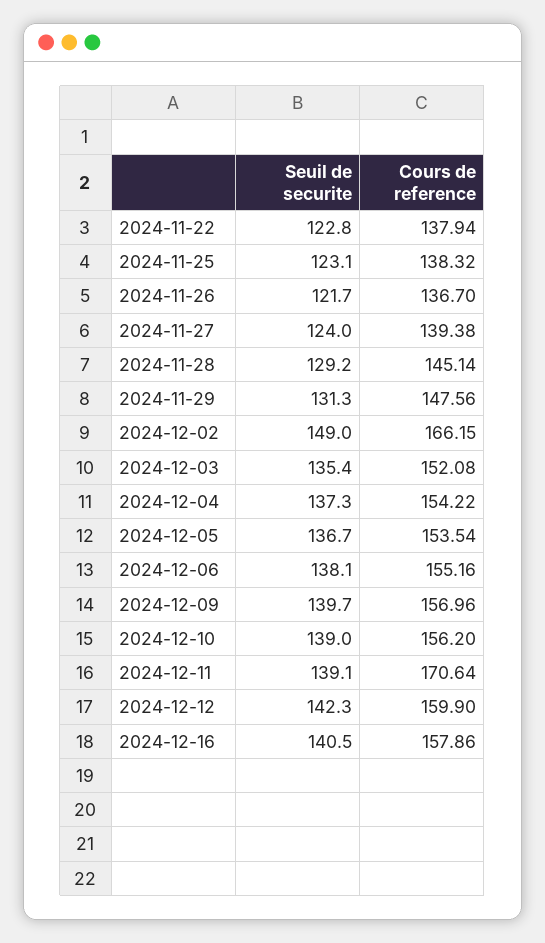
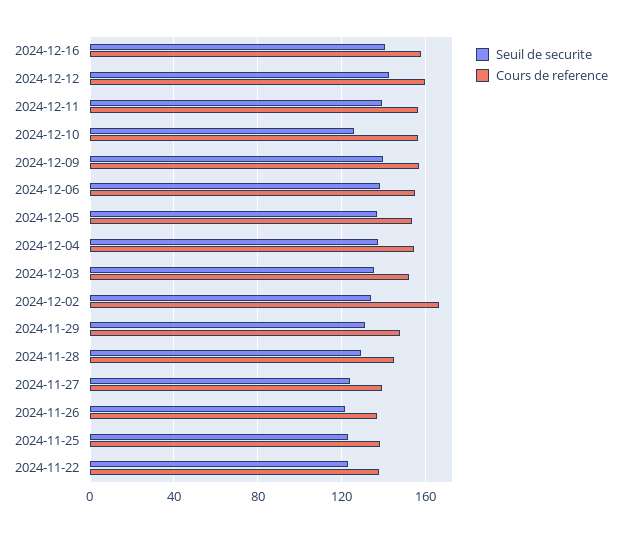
Seuil de securite, 2024-12-02: 149 -> 135
Seuil de securite, 2024-12-10: 139 -> 125
Cours de reference, 2024-12-11: 170.64 -> 155

